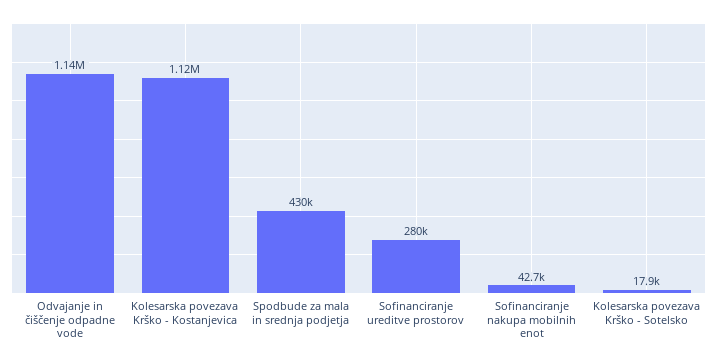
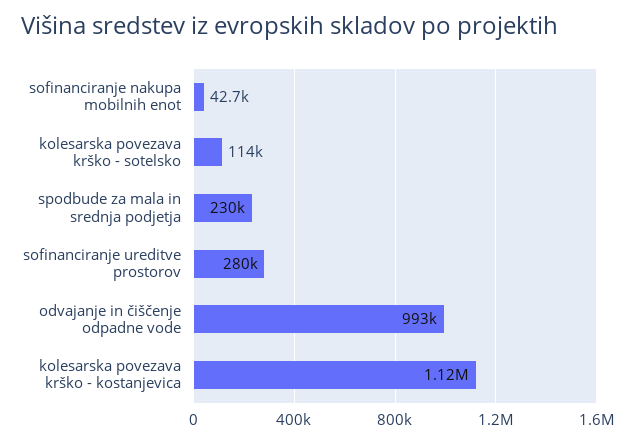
Odvajanje in čiščenje odpadne vode: 1140000 -> 993000
Spodbude za mala in srednja podjetja: 430000 -> 230000
Kolesarska povezava Krško - Sotelsko: 17900 -> 114000

